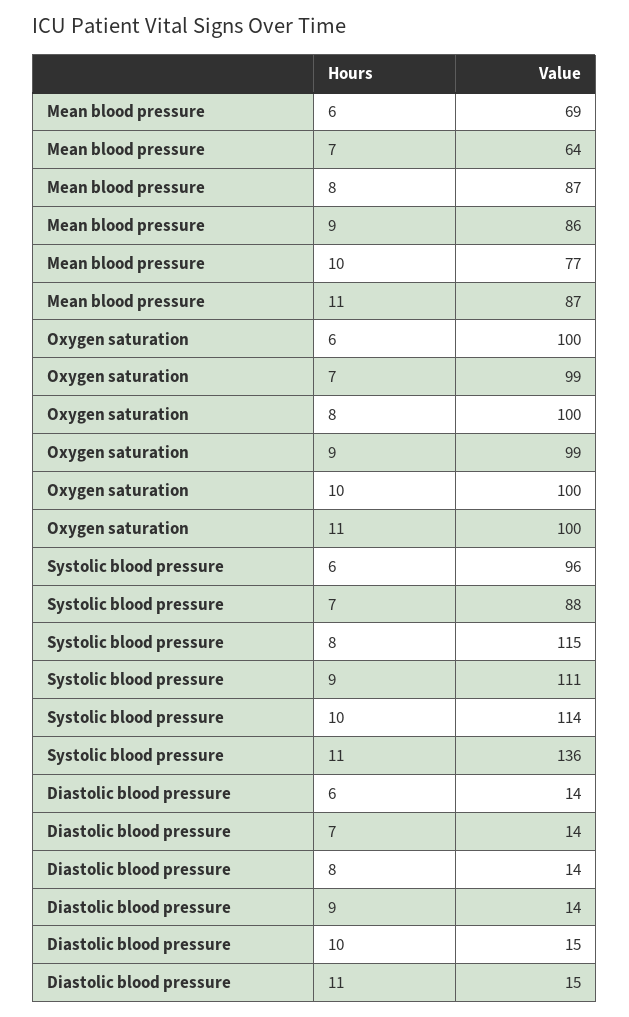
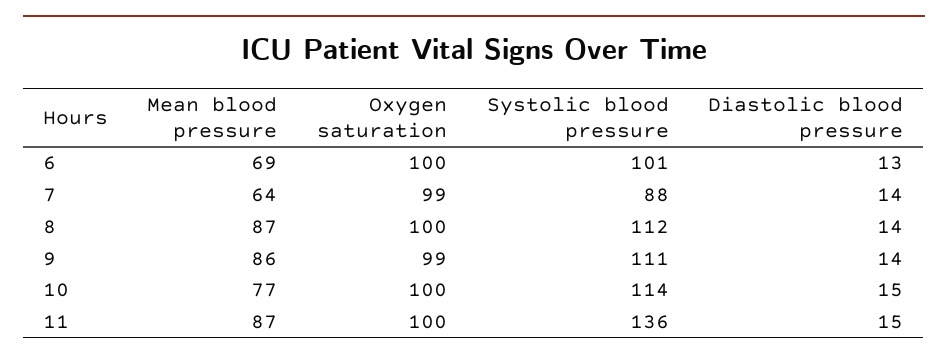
Systolic blood pressure, 6: 96 -> 101
Systolic blood pressure, 8: 115 -> 112
Diastolic blood pressure, 6: 14 -> 13

